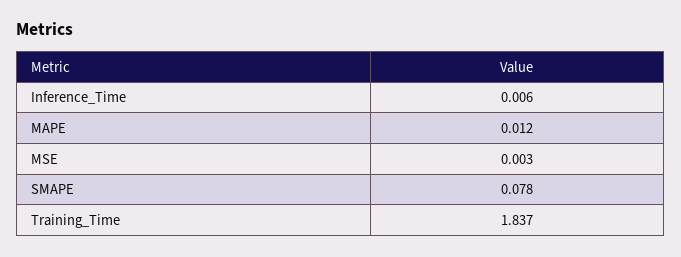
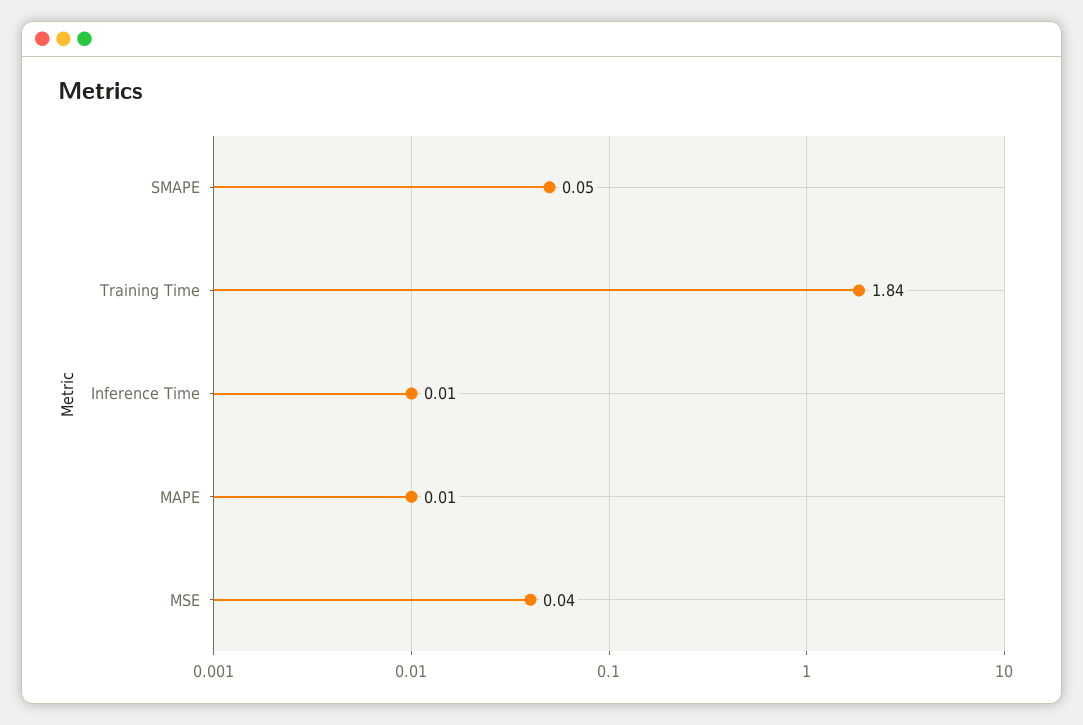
MSE: 0.003 -> 0.04
SMAPE: 0.078 -> 0.05

